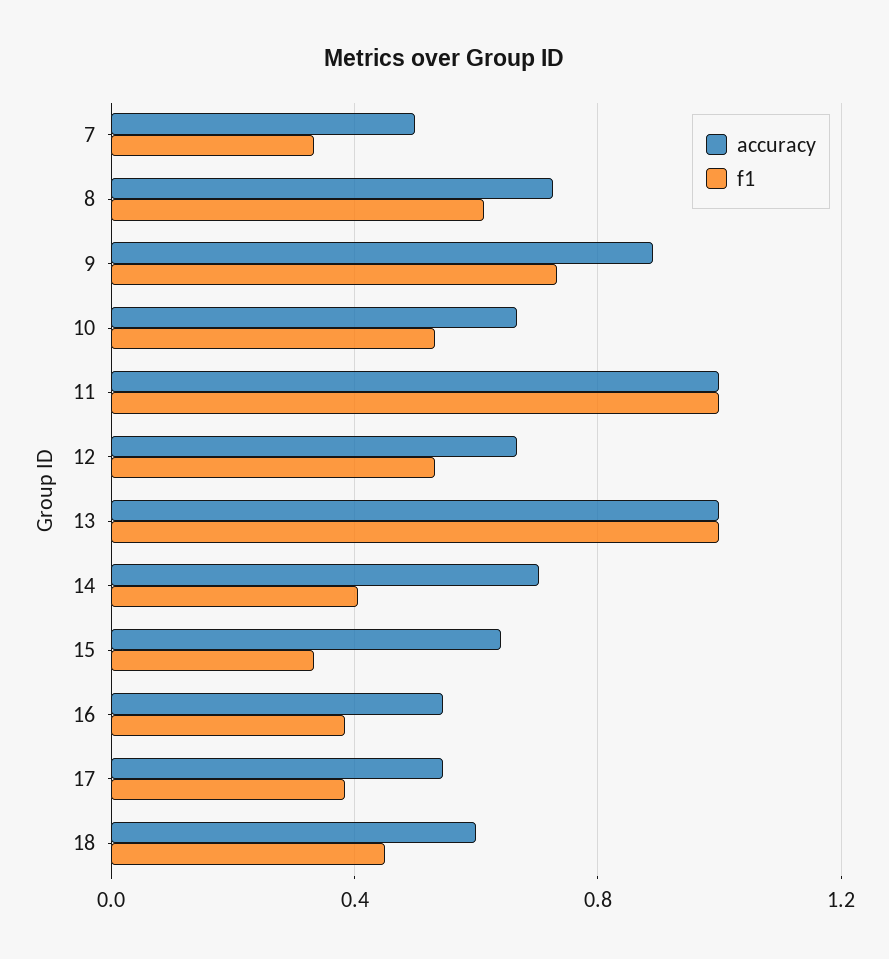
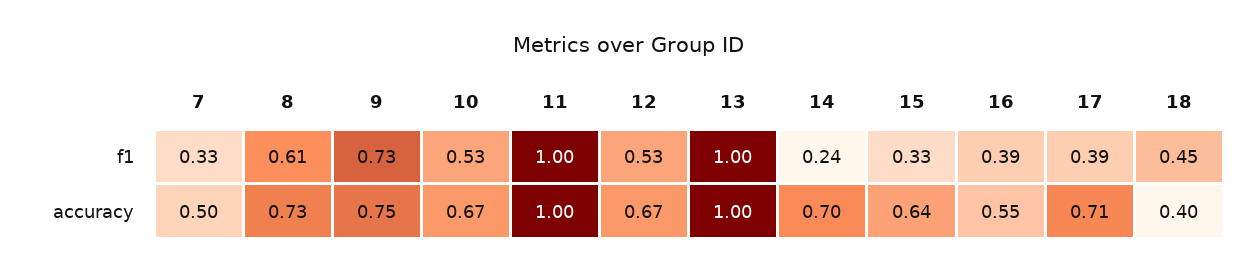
accuracy, 9: 0.9 -> 0.75
f1, 14: 0.4 -> 0.24
accuracy, 17: 0.55 -> 0.71
accuracy, 18: 0.6 -> 0.4

